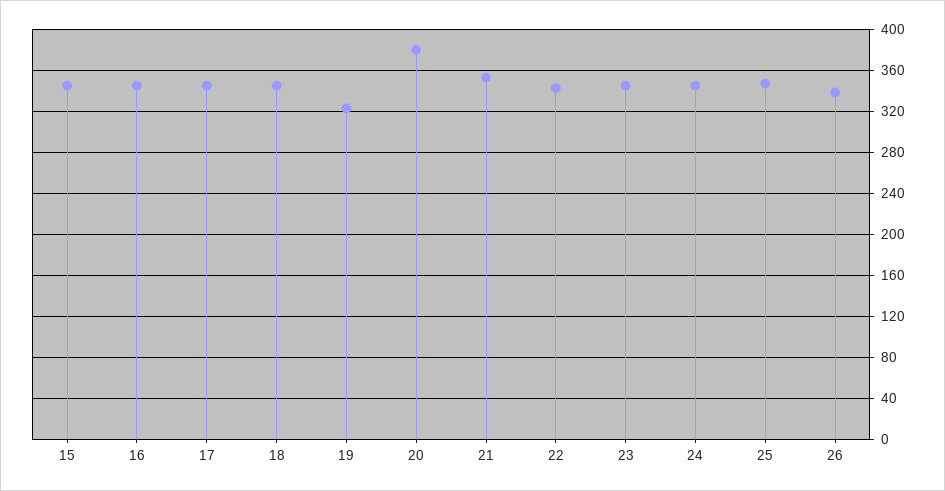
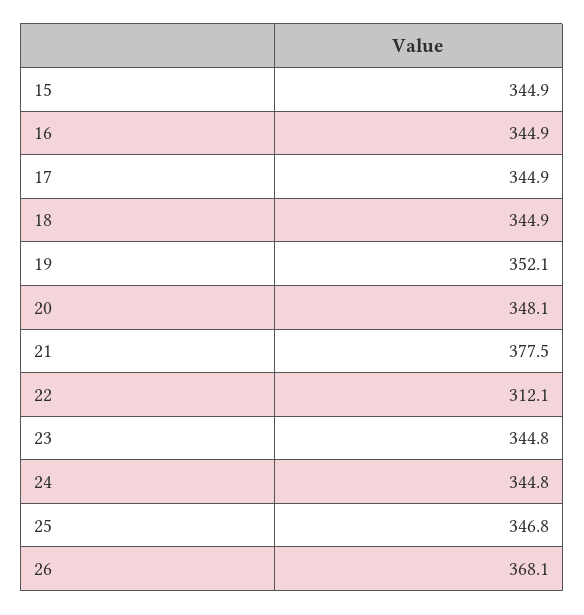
19: 320 -> 352.1
20: 380 -> 348.1
21: 350 -> 377.5
22: 340 -> 312.1
26: 340 -> 368.1

